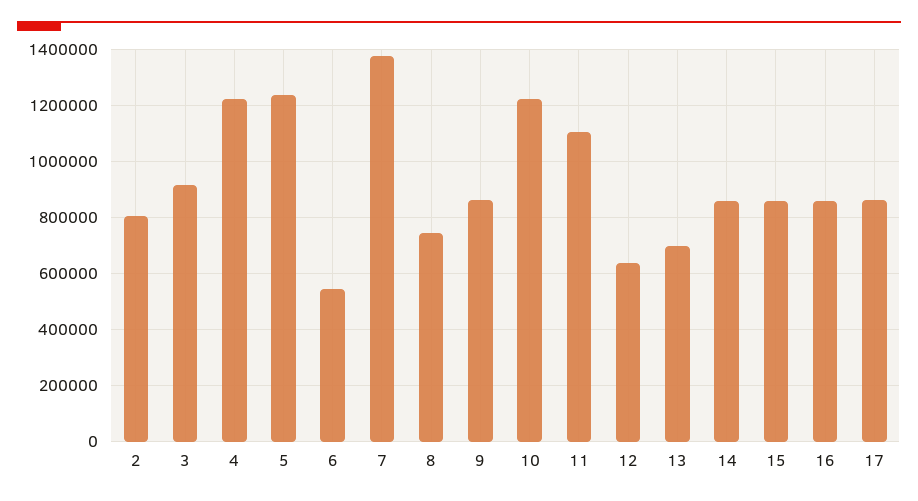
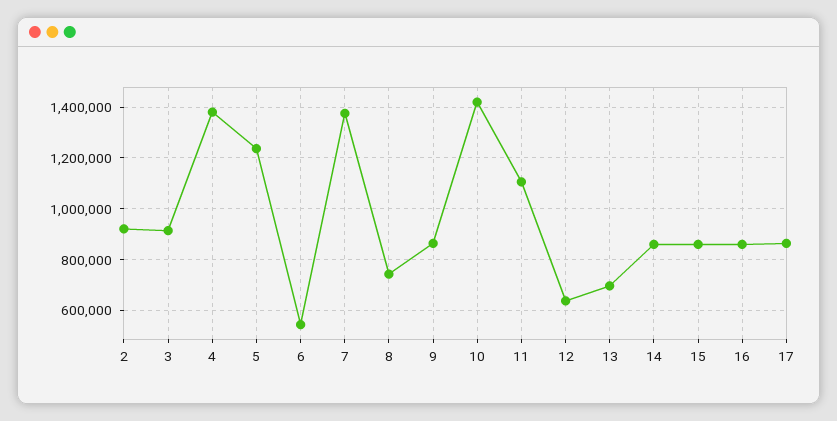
2: 800000 -> 925000
4: 1225000 -> 1375000
10: 1225000 -> 1425000

